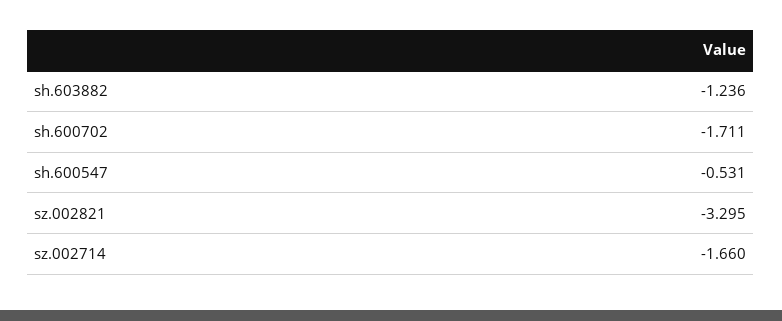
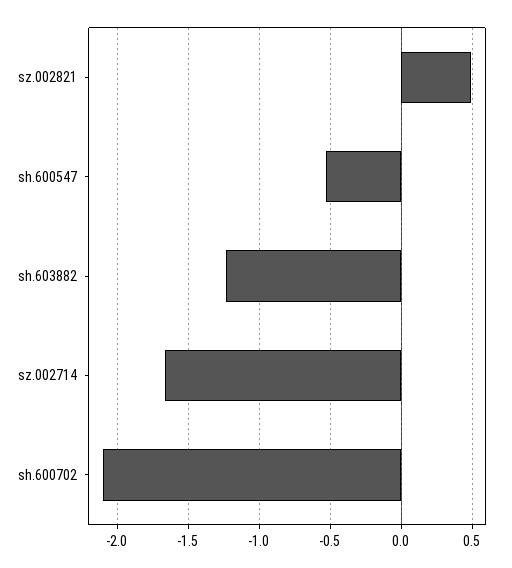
sh.600702: -1.711 -> -2.1
sz.002821: -3.295 -> 0.5

